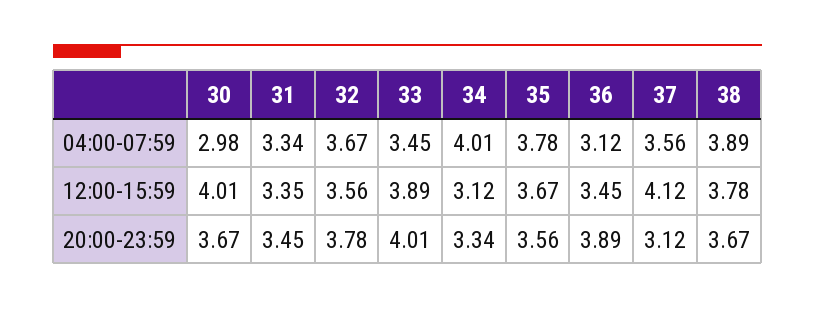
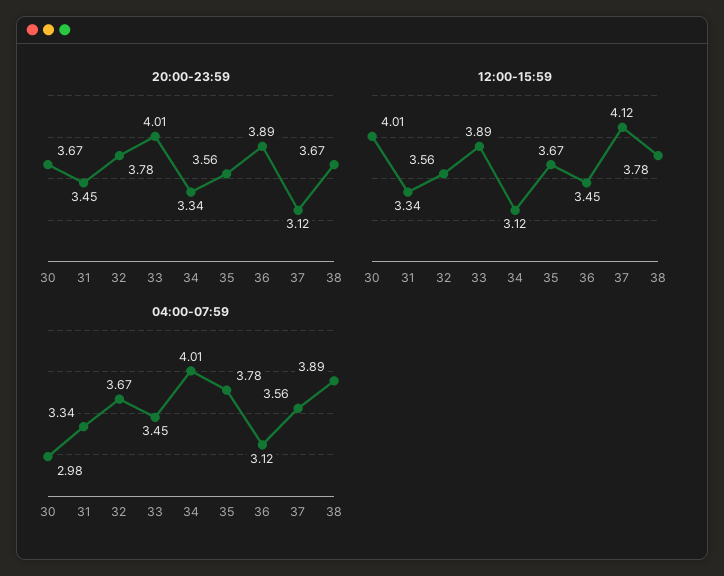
12:00-15:59, 31: 3.35 -> 3.34

